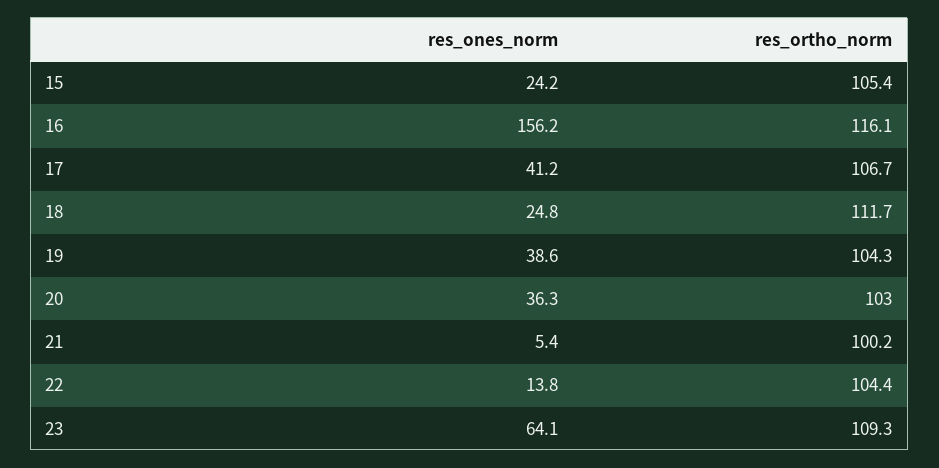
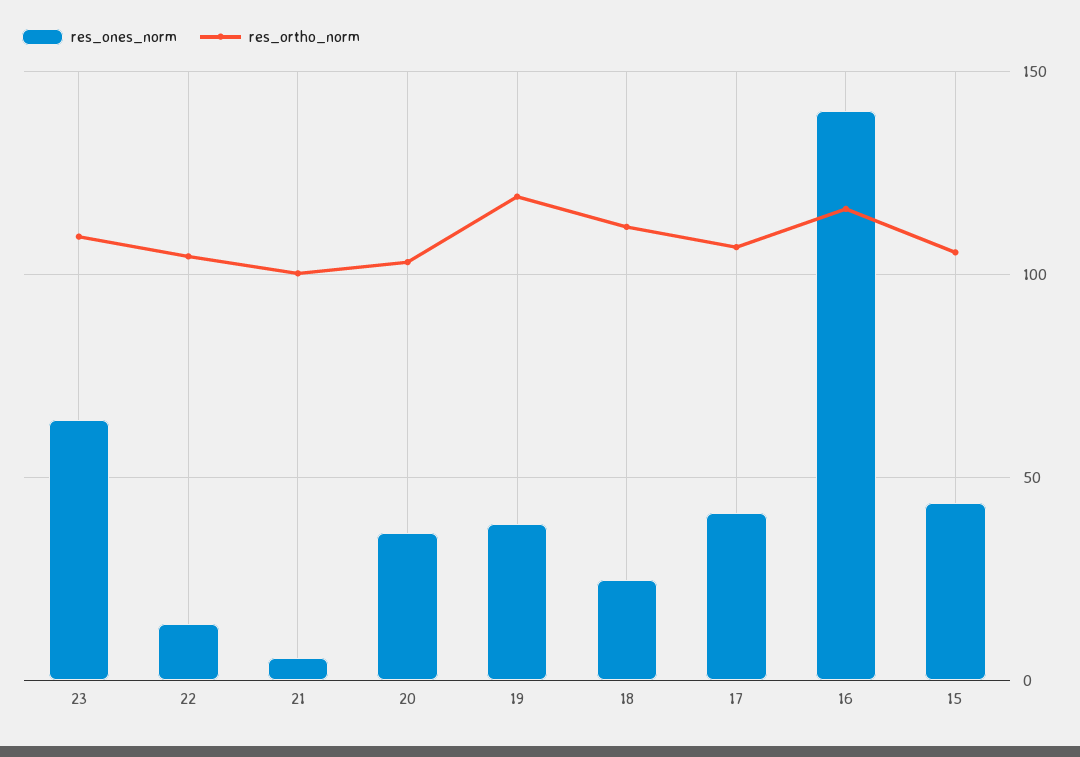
res_ones_norm, 15: 24.2 -> 45
res_ones_norm, 16: 156.2 -> 140
res_ortho_norm, 19: 104.3 -> 120

